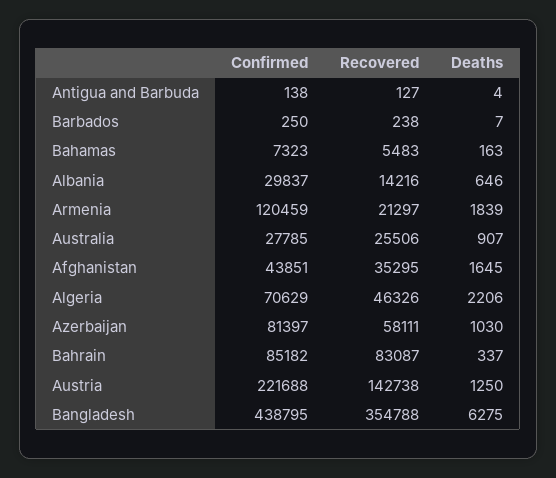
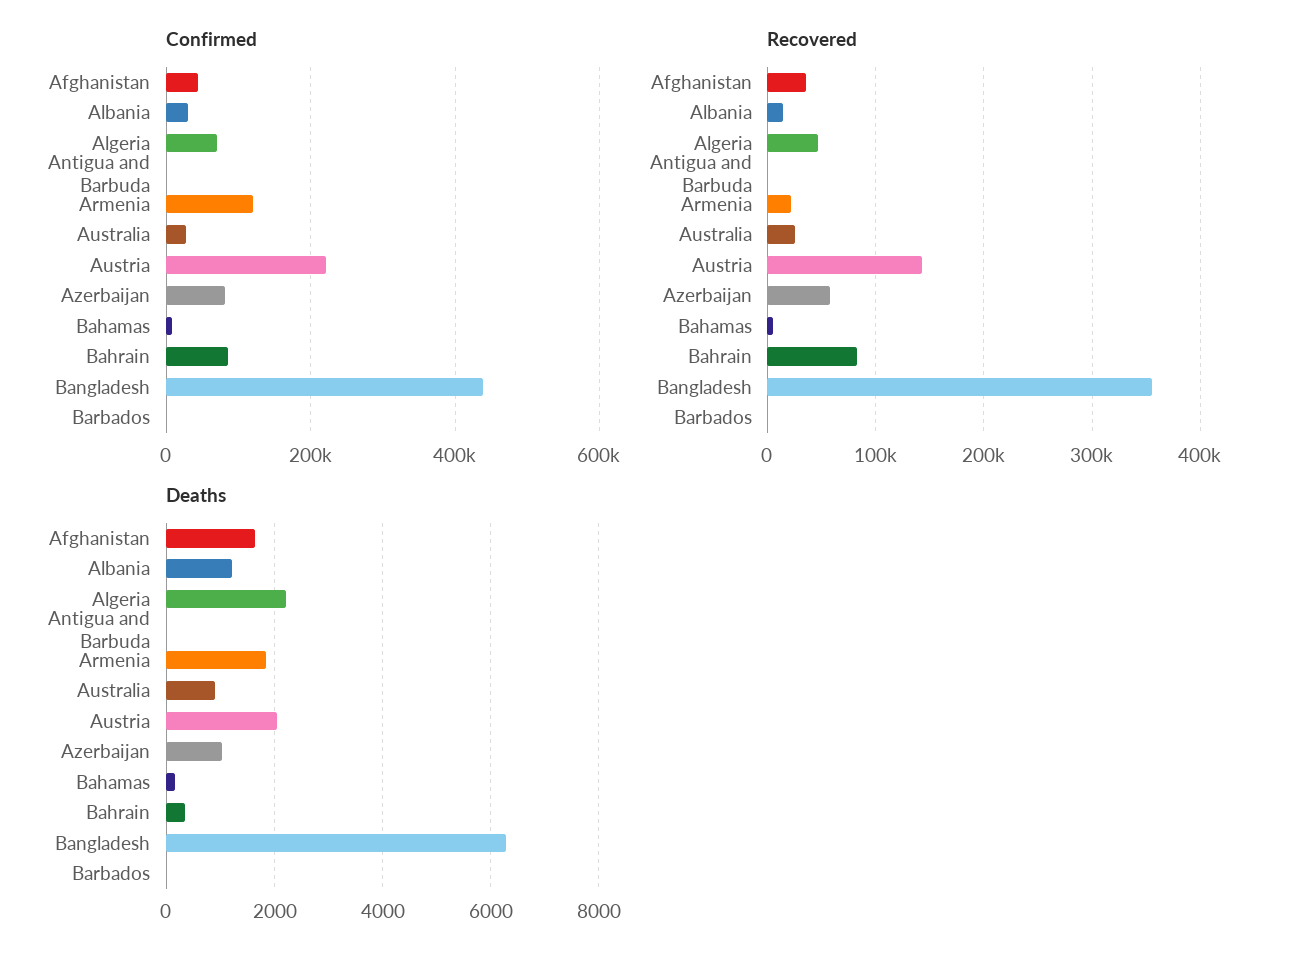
Deaths, Albania: 646 -> 1200
Deaths, Austria: 1250 -> 2000

